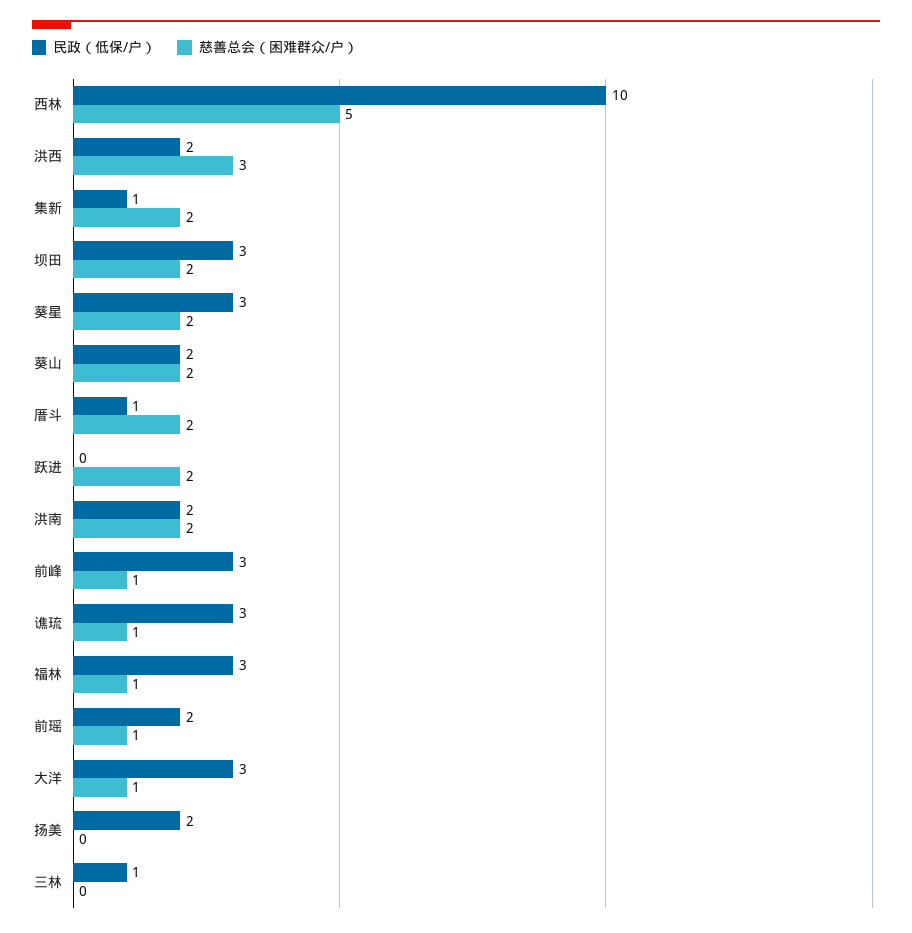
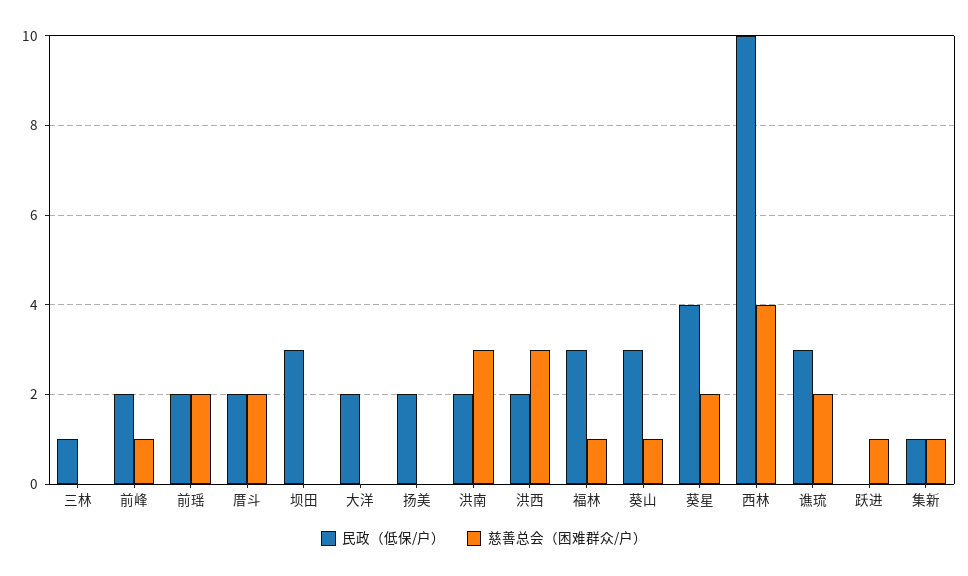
慈善总会（困难群众/户）, 西林: 5 -> 4
慈善总会（困难群众/户）, 集新: 2 -> 1
慈善总会（困难群众/户）, 坝田: 2 -> 0
民政（低保/户）, 葵星: 3 -> 4
民政（低保/户）, 葵山: 2 -> 3
慈善总会（困难群众/户）, 葵山: 2 -> 1
民政（低保/户）, 厝斗: 1 -> 2
慈善总会（困难群众/户）, 跃进: 2 -> 1
慈善总会（困难群众/户）, 洪南: 2 -> 3
民政（低保/户）, 前峰: 3 -> 2
慈善总会（困难群众/户）, 谯琉: 1 -> 2
慈善总会（困难群众/户）, 前瑶: 1 -> 2
民政（低保/户）, 大洋: 3 -> 2
慈善总会（困难群众/户）, 大洋: 1 -> 0

